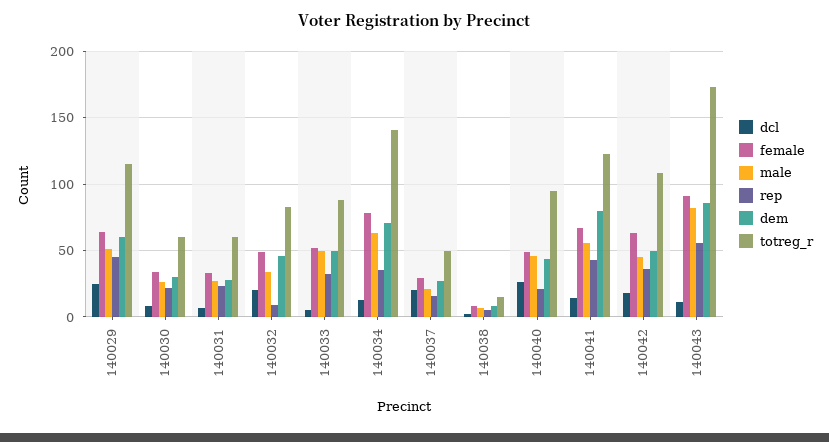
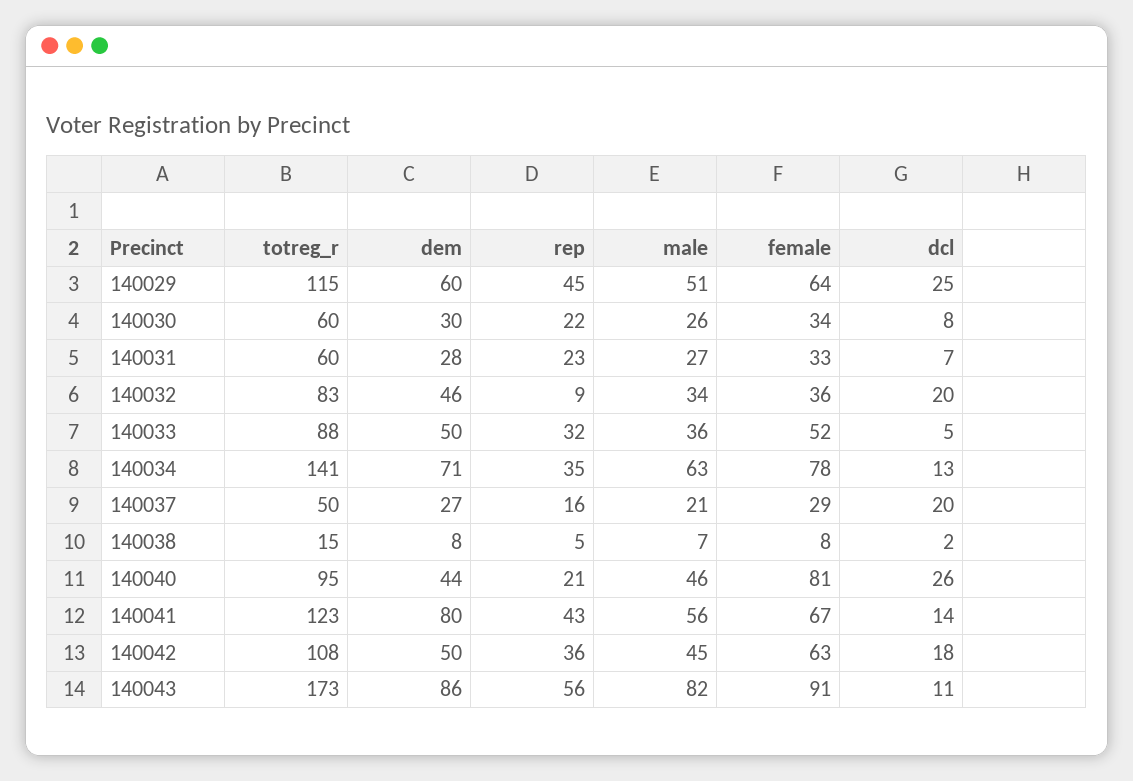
female, 140032: 50 -> 36
male, 140033: 50 -> 36
female, 140040: 50 -> 81

